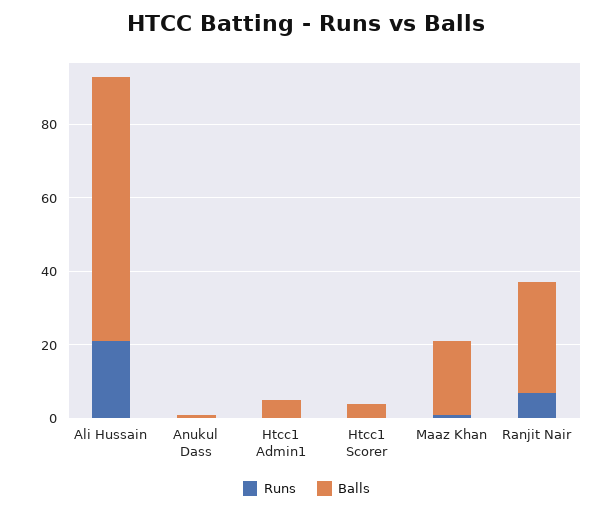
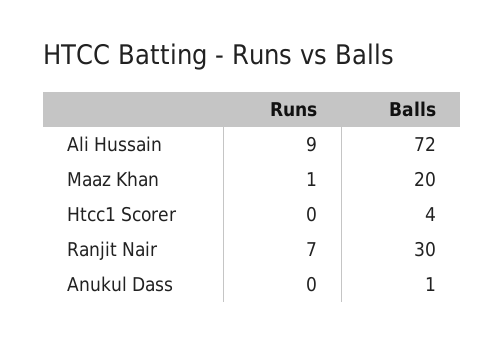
Runs, Ali Hussain: 20 -> 9
Runs, Htcc1 Admin1: 0 -> none
Balls, Htcc1 Admin1: 5 -> none

